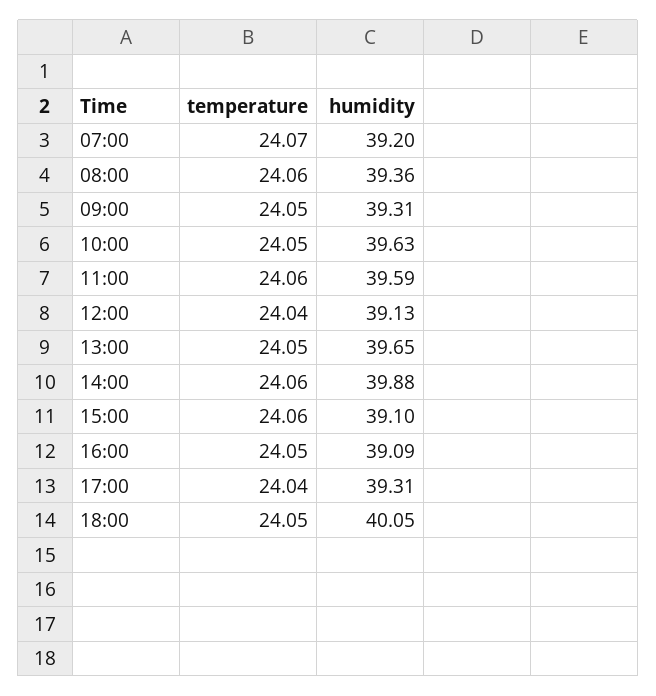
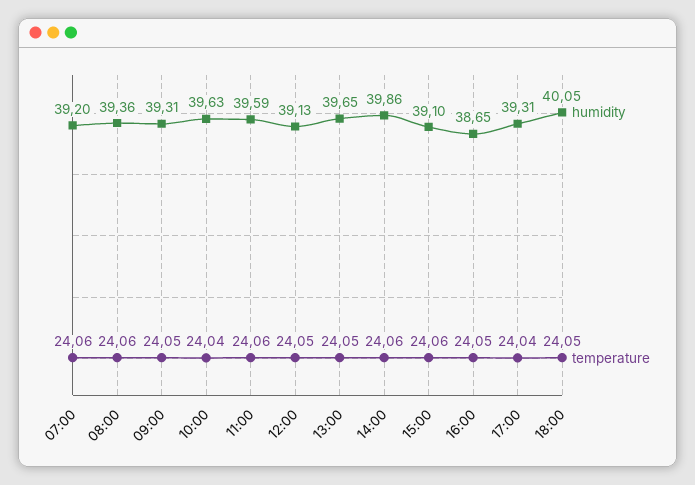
temperature, 07:00: 24.07 -> 24.06
temperature, 10:00: 24.05 -> 24.04
temperature, 12:00: 24.04 -> 24.05
humidity, 14:00: 39.88 -> 39.86
humidity, 16:00: 39.09 -> 38.65

